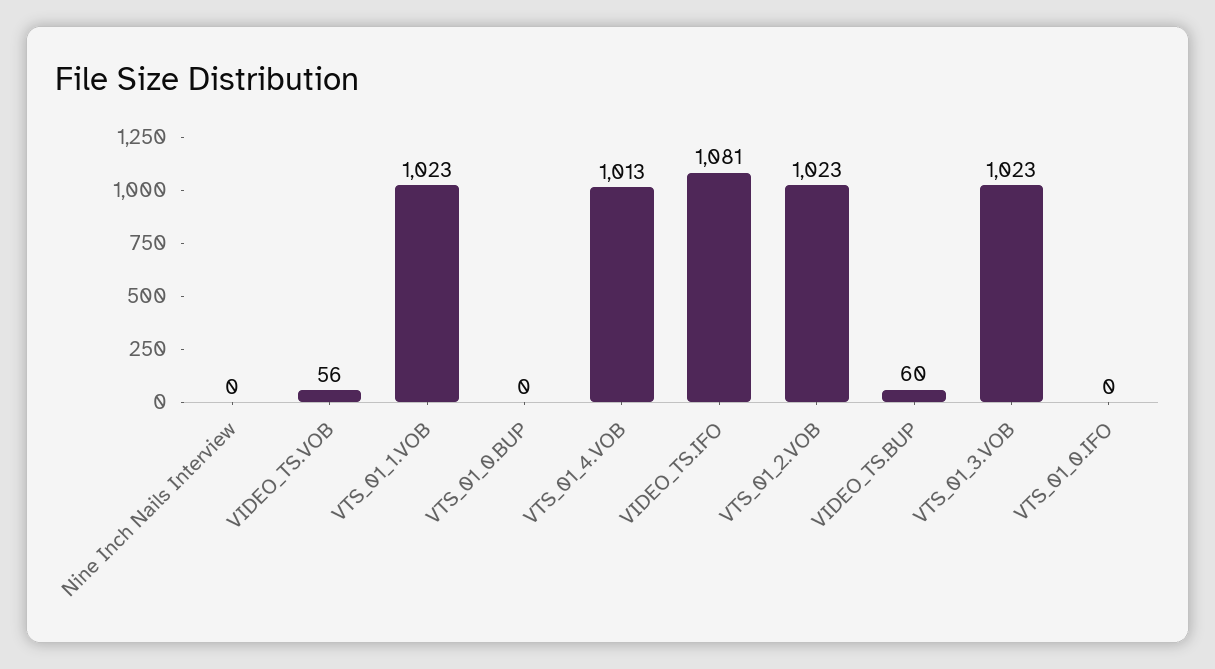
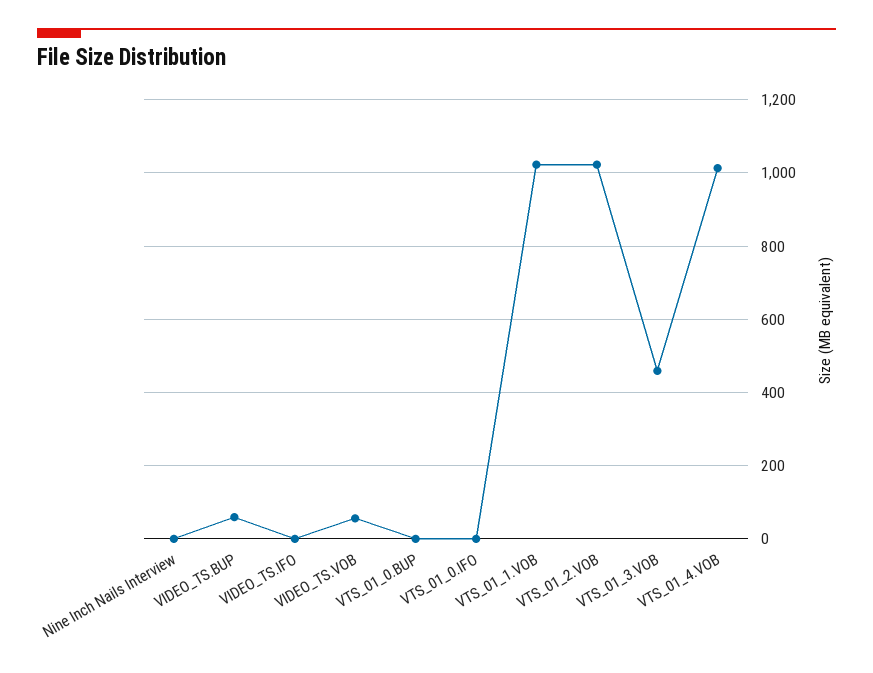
VIDEO_TS.IFO: 1081 -> 0
VTS_01_3.VOB: 1023 -> 460

